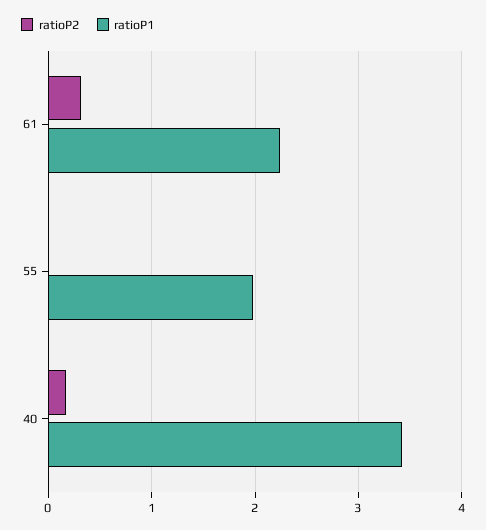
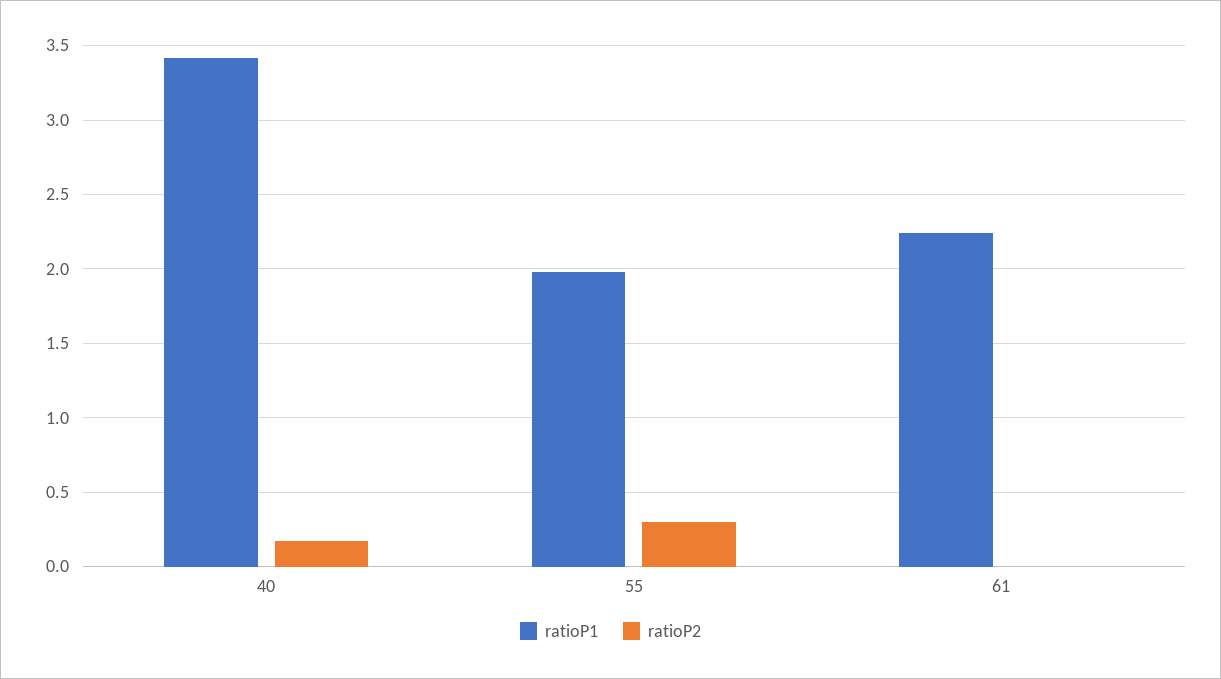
ratioP2, 61: 0.3 -> 0
ratioP2, 55: 0 -> 0.3

